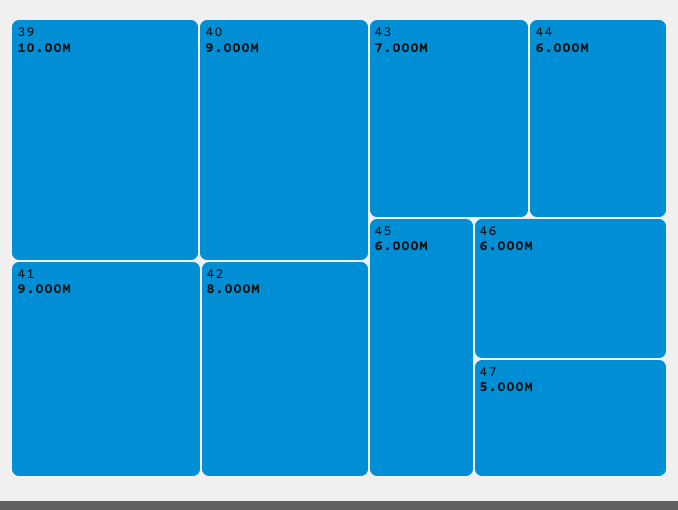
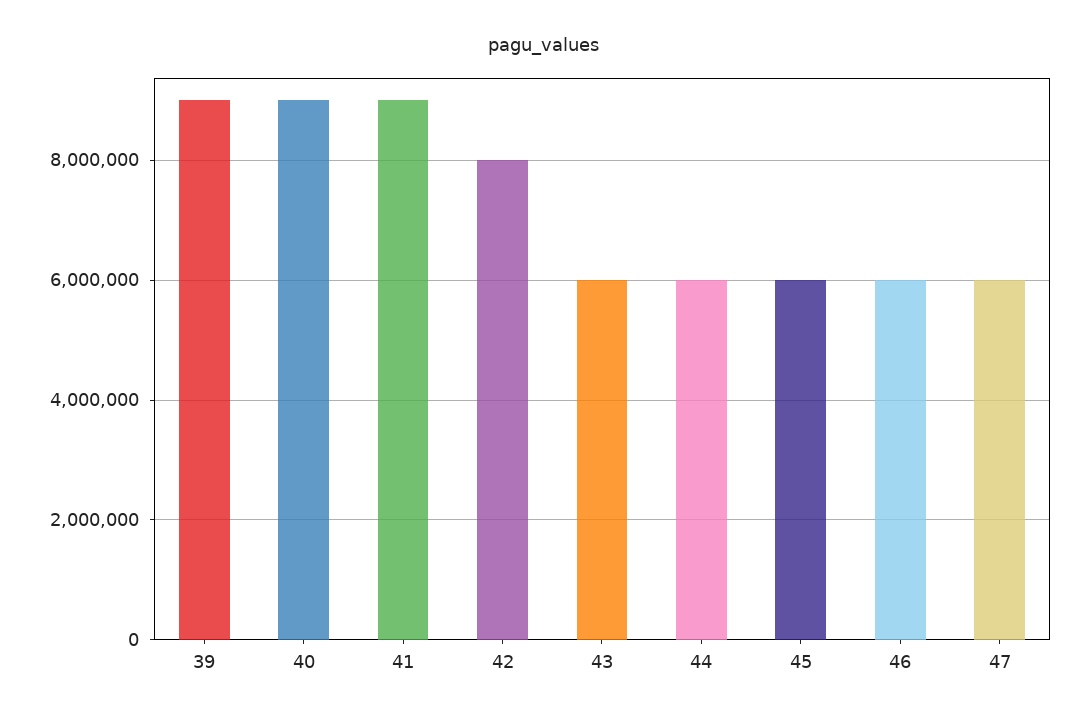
39: 10000000 -> 9000000
43: 7000000 -> 6000000
47: 5000000 -> 6000000

